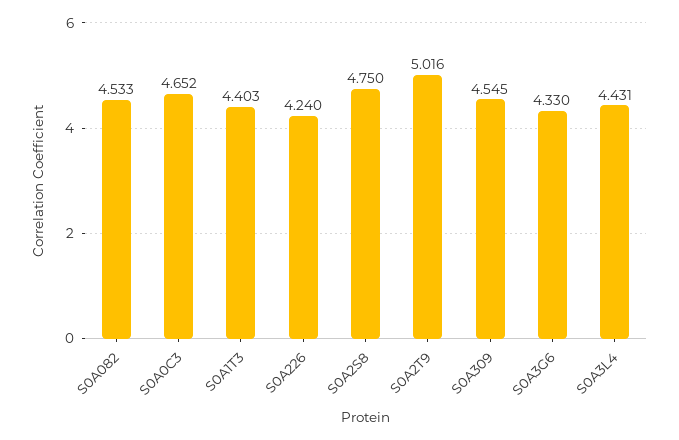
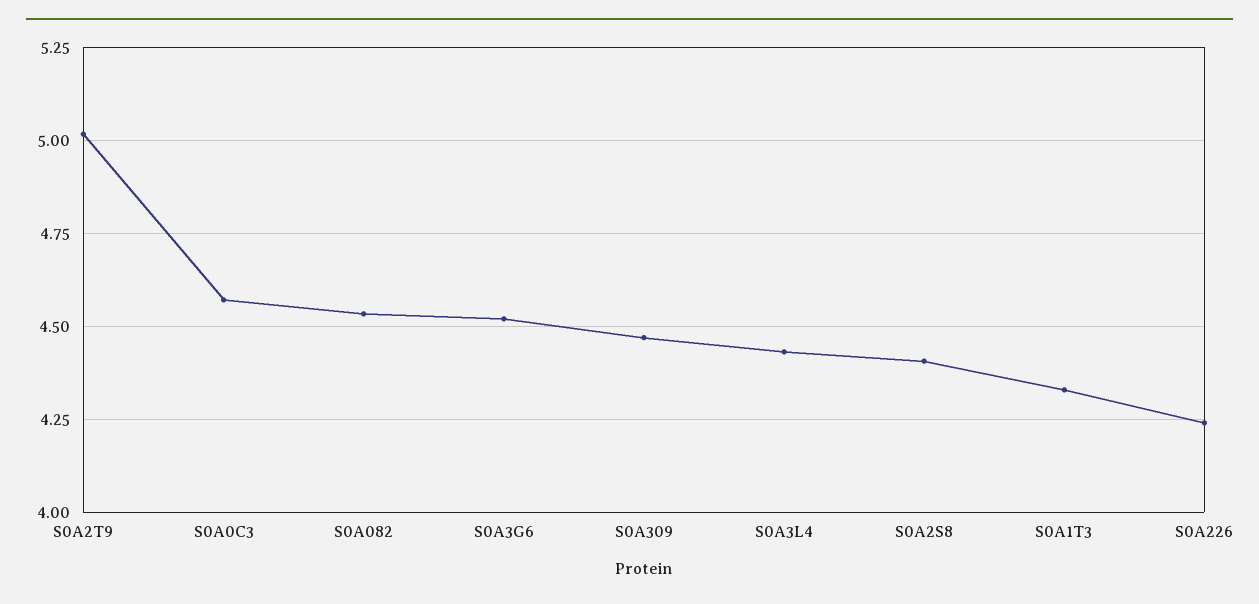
S0A0C3: 4.652 -> 4.575
S0A1T3: 4.403 -> 4.325
S0A2S8: 4.75 -> 4.4
S0A309: 4.545 -> 4.475
S0A3G6: 4.33 -> 4.525

